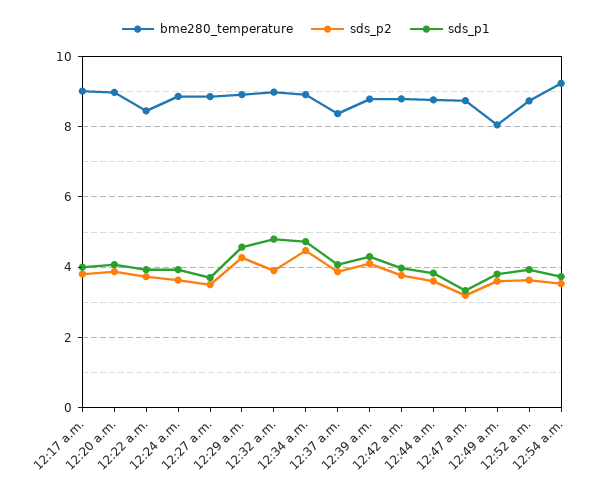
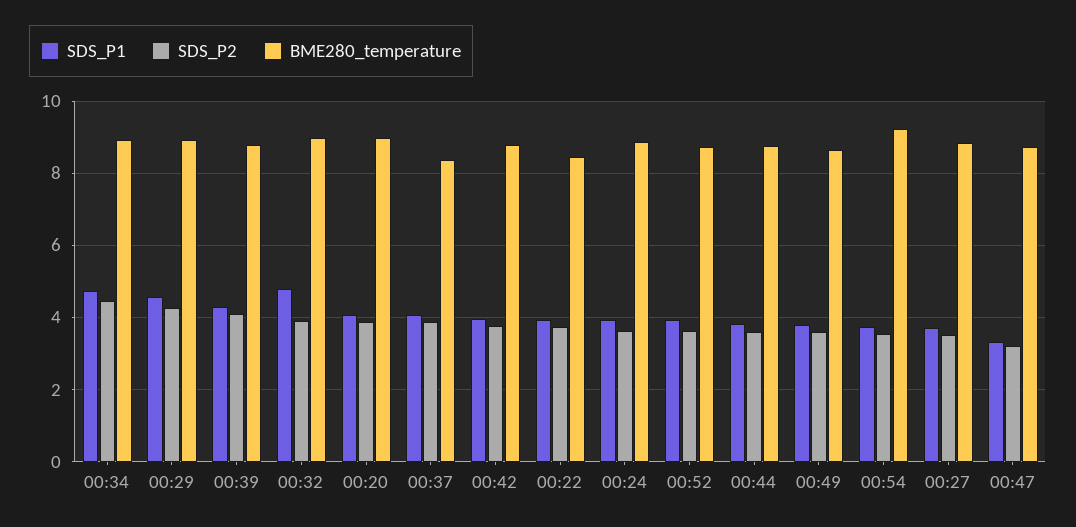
bme280_temperature, 12:17 a.m.: 9 -> none
sds_p2, 12:17 a.m.: 3.8 -> none
sds_p1, 12:17 a.m.: 4 -> none
bme280_temperature, 12:49 a.m.: 8 -> 8.6

